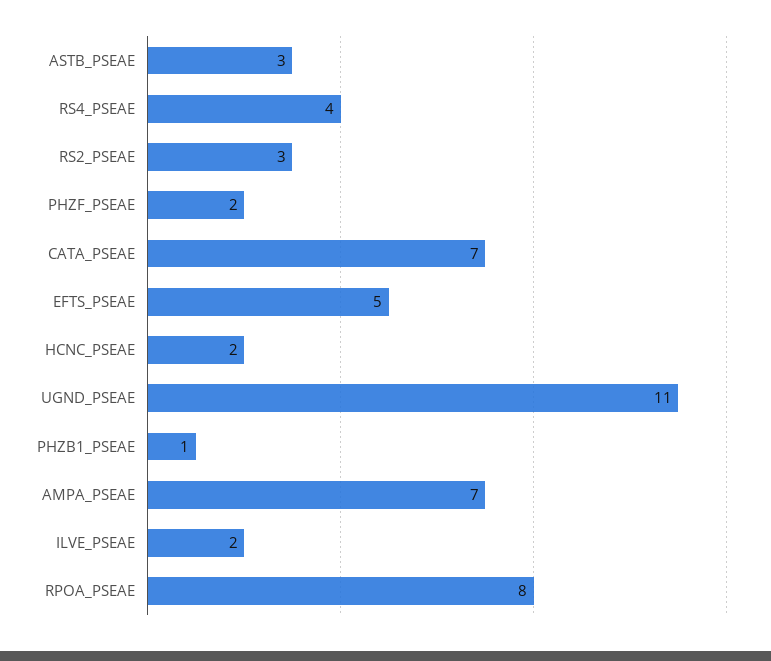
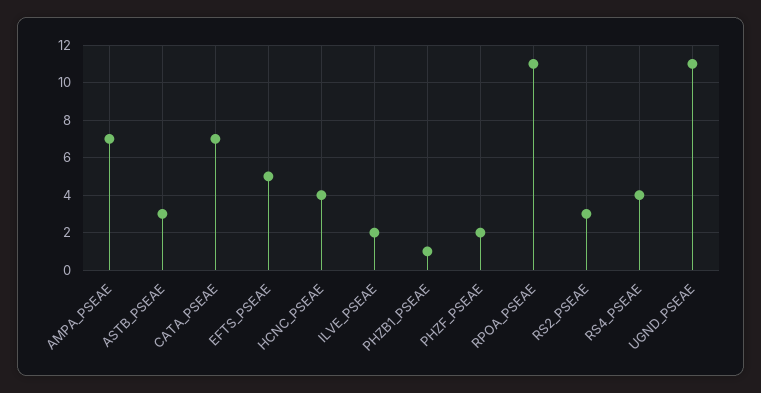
HCNC_PSEAE: 2 -> 4
RPOA_PSEAE: 8 -> 11

